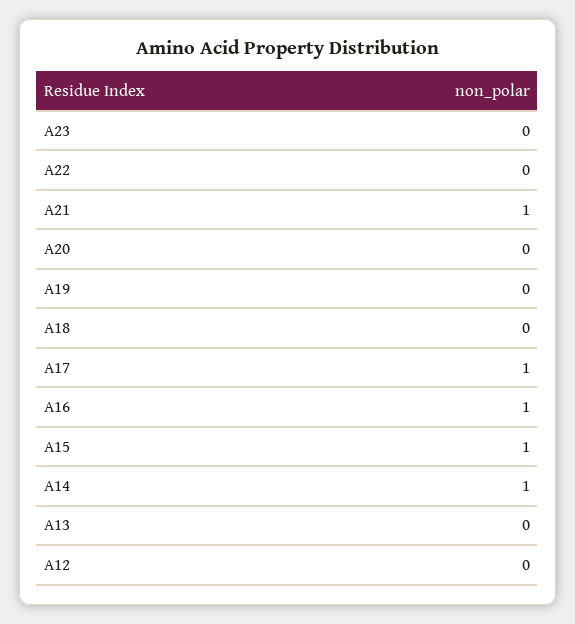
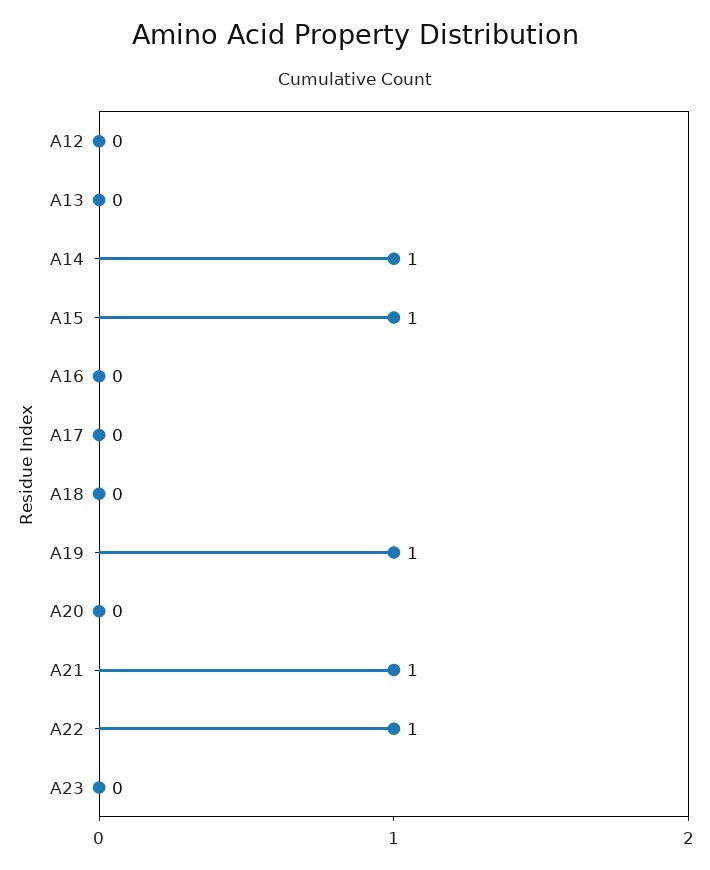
A22: 0 -> 1
A19: 0 -> 1
A17: 1 -> 0
A16: 1 -> 0

